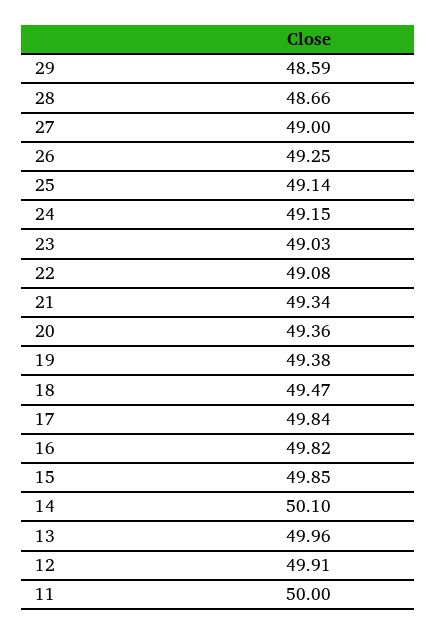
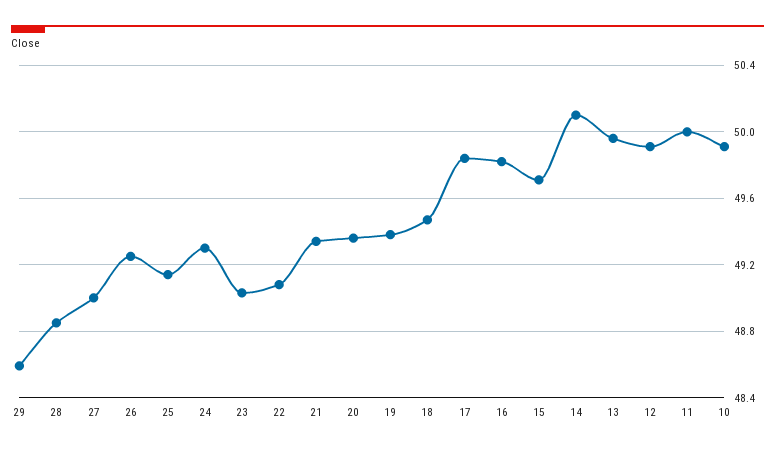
28: 48.66 -> 48.85
24: 49.15 -> 49.3
15: 49.85 -> 49.7
10: none -> 49.9

